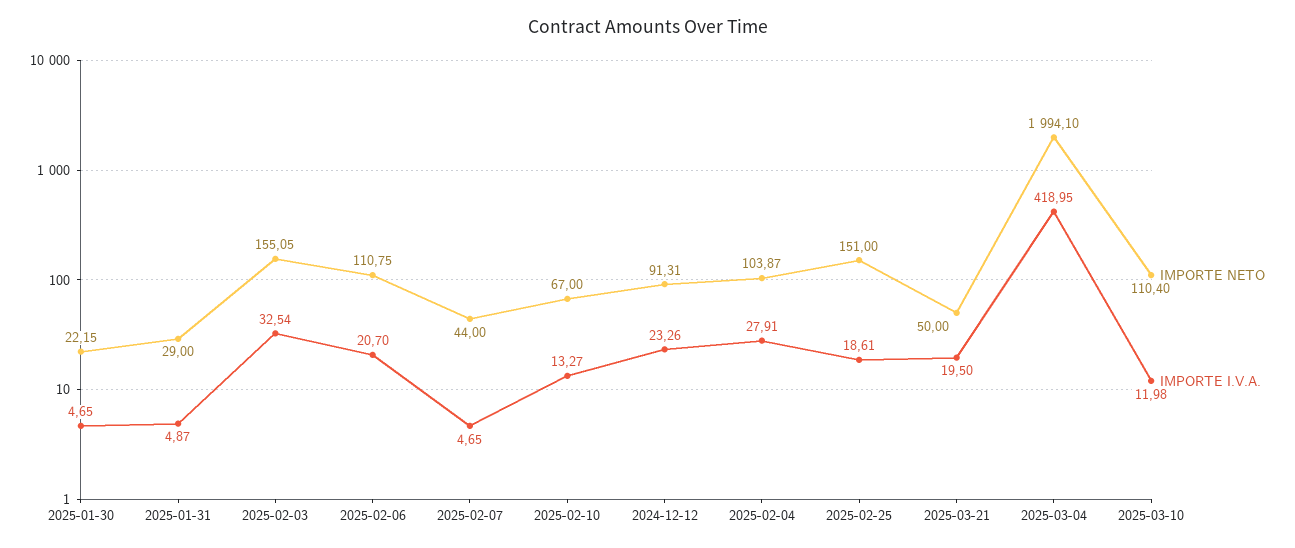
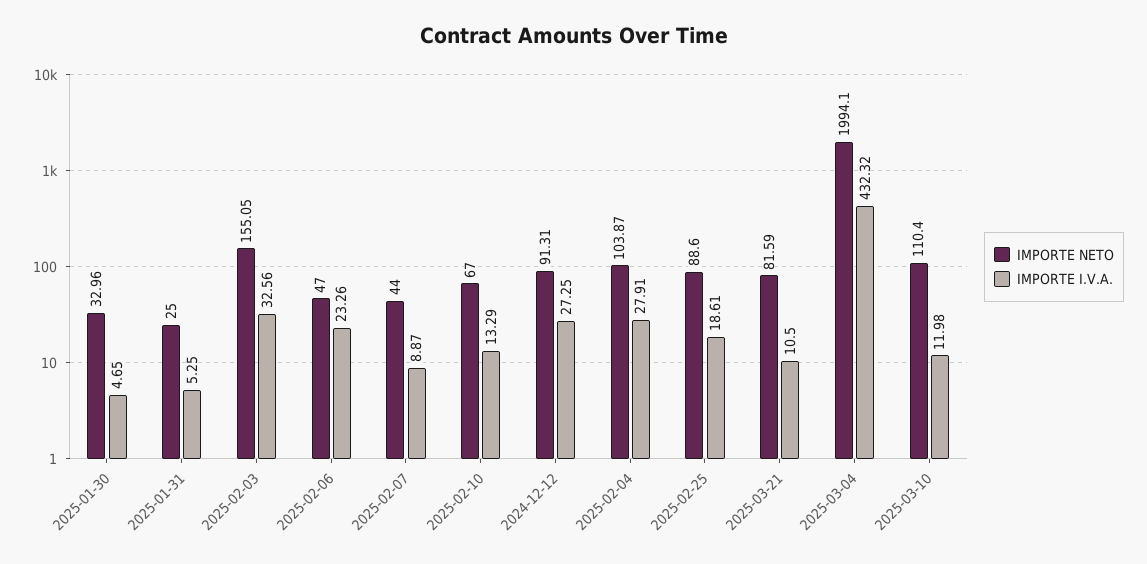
IMPORTE NETO, 2025-01-30: 22.15 -> 32.96
IMPORTE NETO, 2025-01-31: 29 -> 25
IMPORTE I.V.A., 2025-01-31: 4.87 -> 5.25
IMPORTE I.V.A., 2025-02-03: 32.54 -> 32.56
IMPORTE NETO, 2025-02-06: 110.75 -> 47
IMPORTE I.V.A., 2025-02-06: 20.7 -> 23.26
IMPORTE I.V.A., 2025-02-07: 4.65 -> 8.87
IMPORTE I.V.A., 2025-02-10: 13.27 -> 13.29
IMPORTE I.V.A., 2024-12-12: 23.26 -> 27.25
IMPORTE NETO, 2025-02-25: 151 -> 88.6
IMPORTE NETO, 2025-03-21: 50 -> 81.59
IMPORTE I.V.A., 2025-03-21: 19.5 -> 10.5
IMPORTE I.V.A., 2025-03-04: 418.95 -> 432.32

